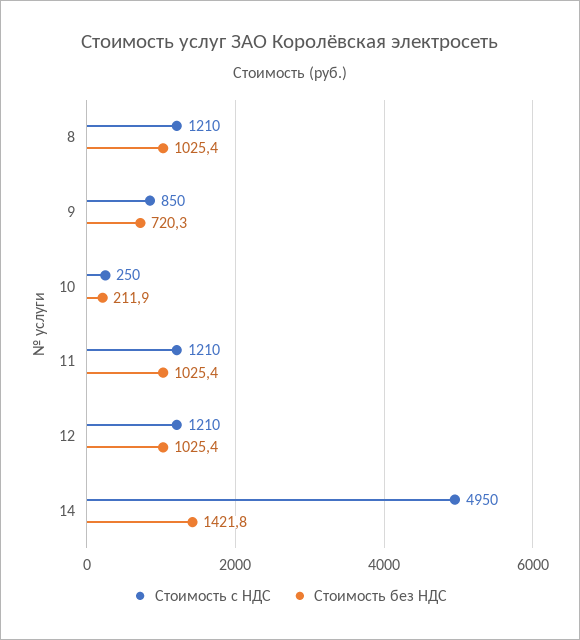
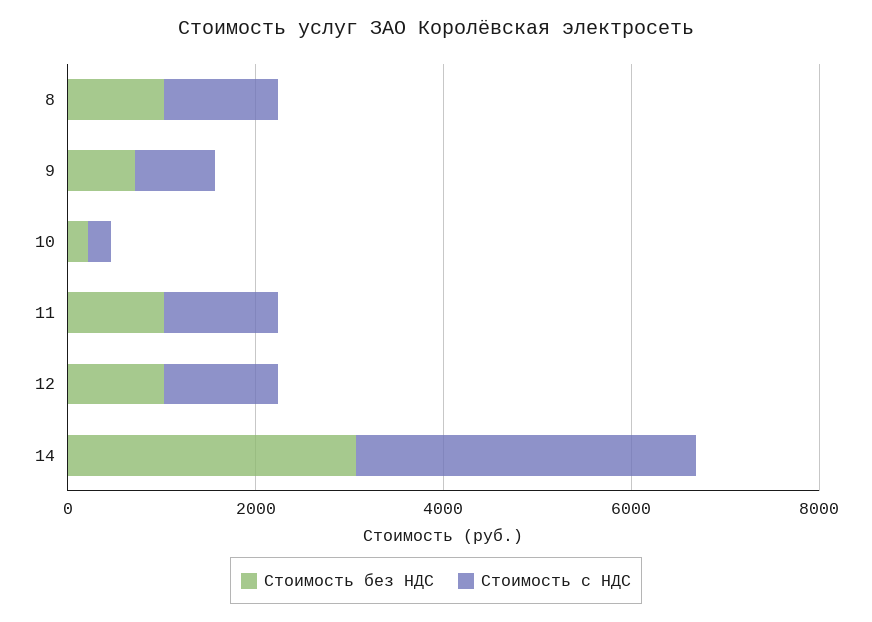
Стоимость с НДС, 14: 4950 -> 3500
Стоимость без НДС, 14: 1421.8 -> 3000

